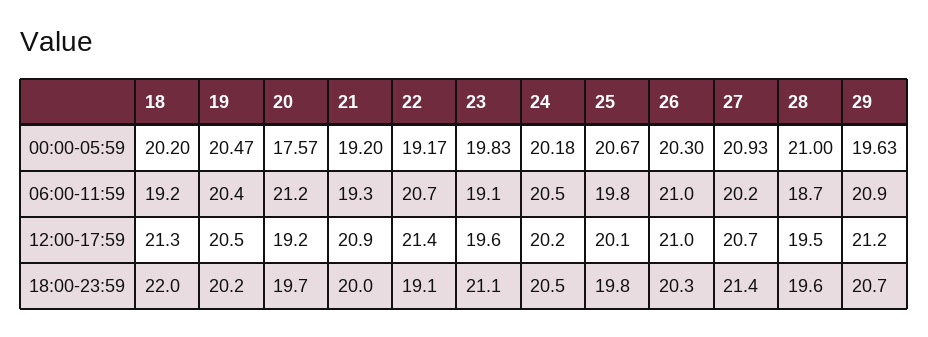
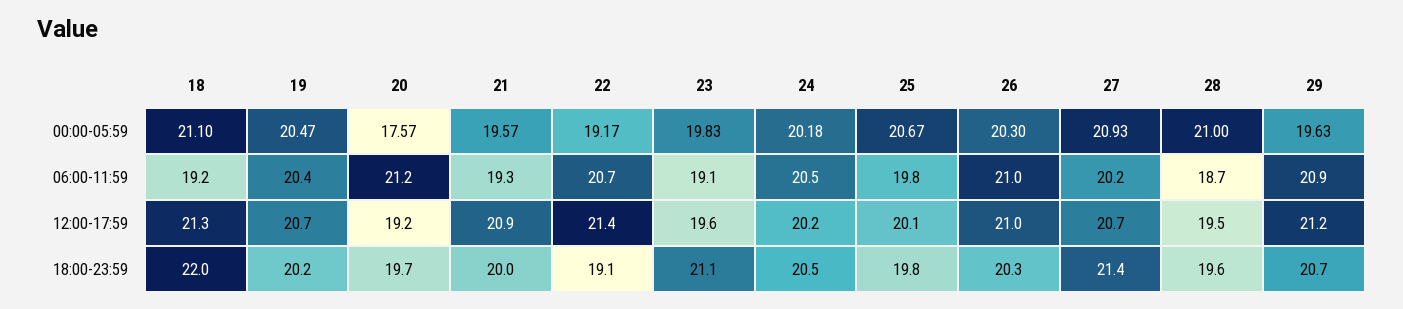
18, 00:00-05:59: 20.2 -> 21.1
21, 00:00-05:59: 19.2 -> 19.57
19, 12:00-17:59: 20.5 -> 20.7

